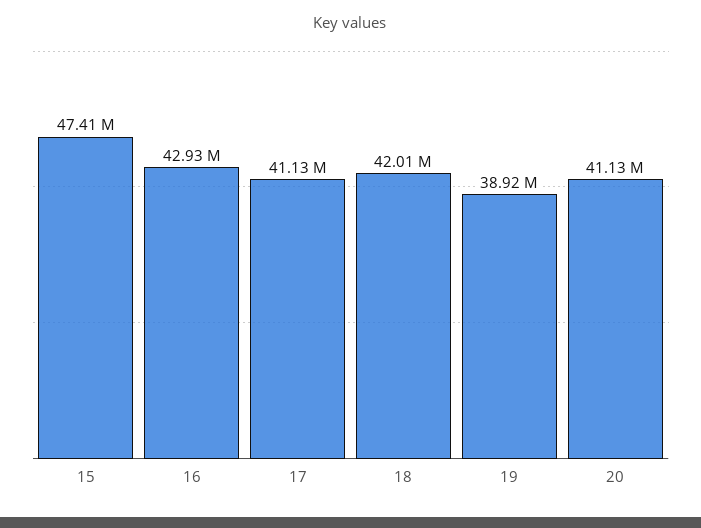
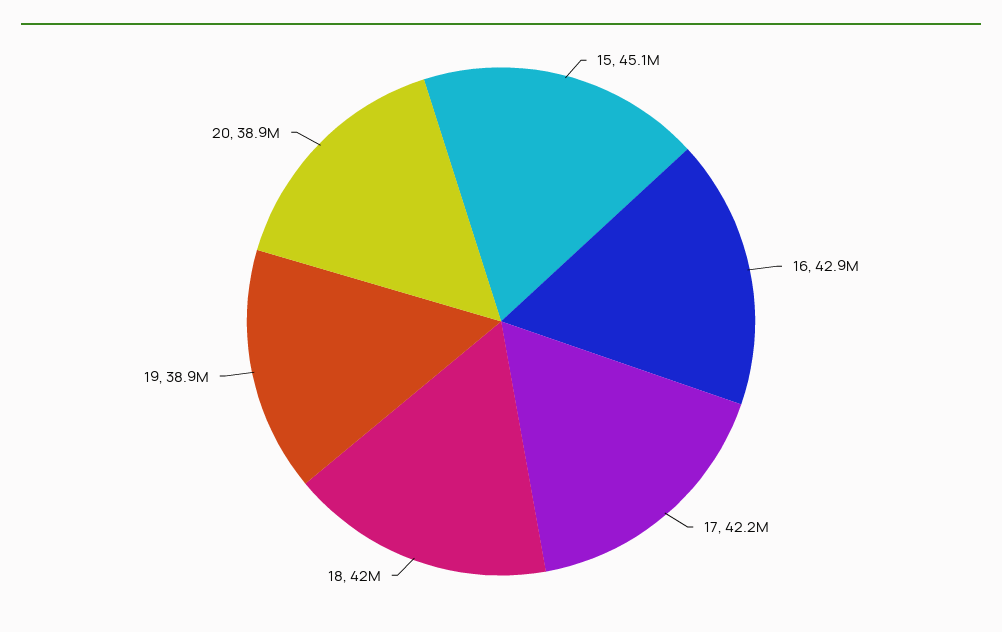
15: 47410000 -> 45100000
17: 41130000 -> 42200000
20: 41130000 -> 38900000

